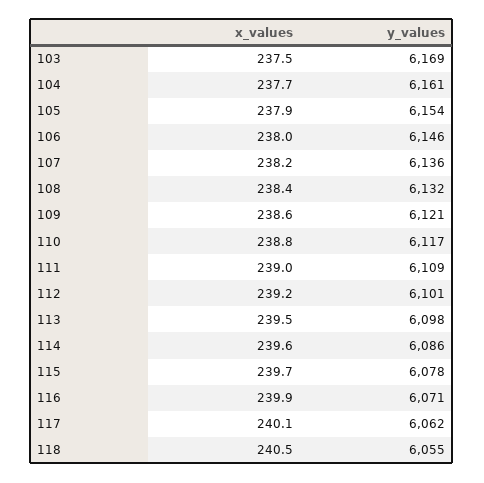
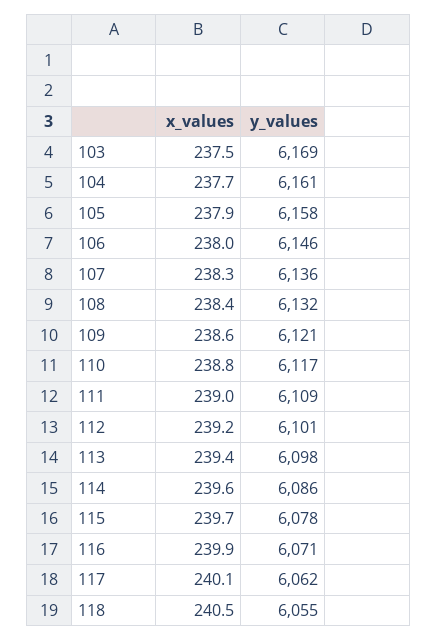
y_values, 105: 6154 -> 6158
x_values, 107: 238.2 -> 238.3
x_values, 113: 239.5 -> 239.4

